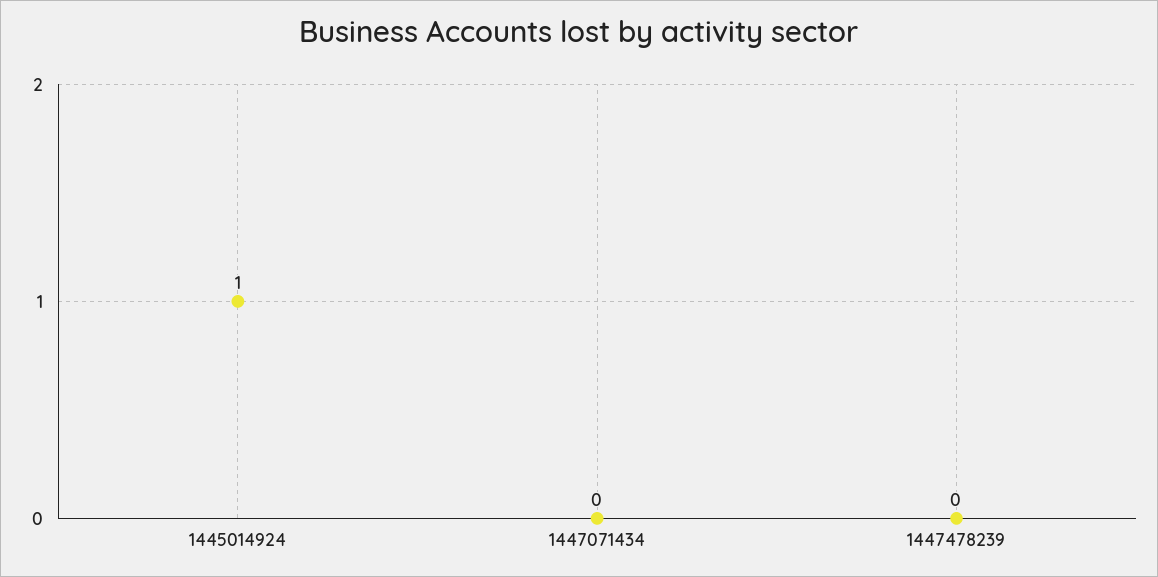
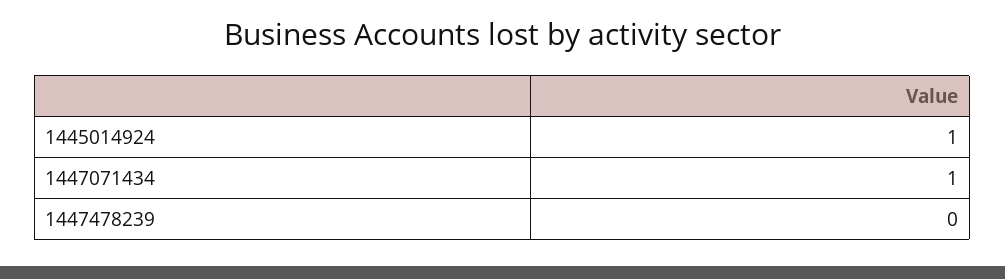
1447071434: 0 -> 1

